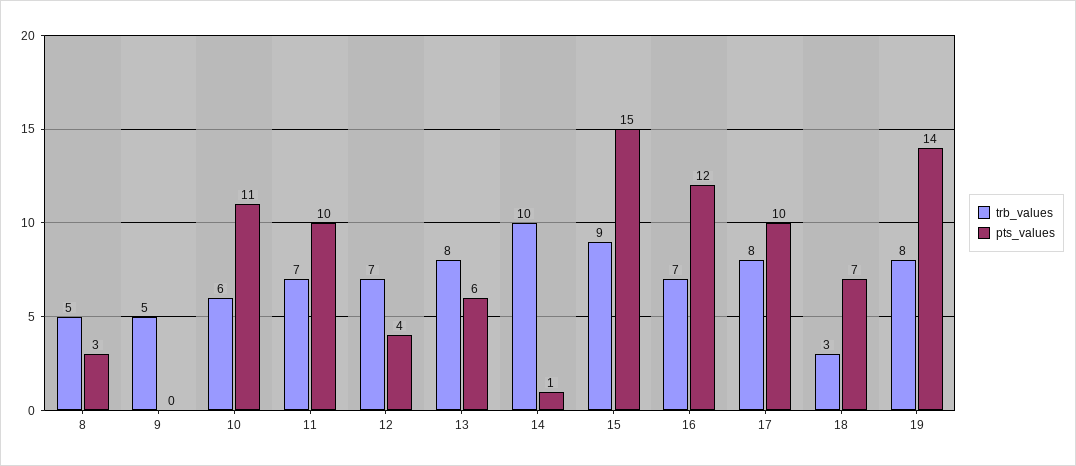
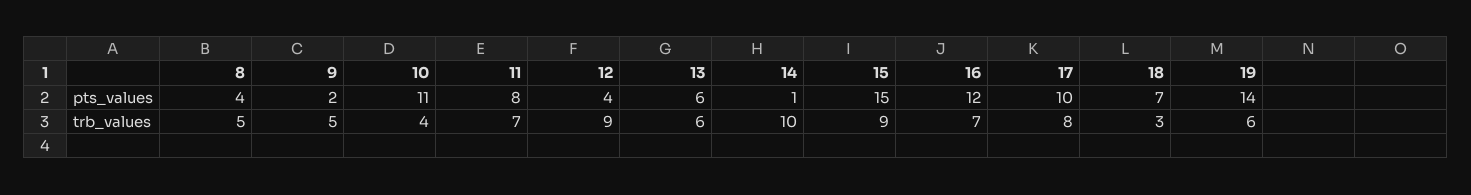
pts_values, 8: 3 -> 4
pts_values, 9: 0 -> 2
trb_values, 10: 6 -> 4
pts_values, 11: 10 -> 8
trb_values, 12: 7 -> 9
trb_values, 13: 8 -> 6
trb_values, 19: 8 -> 6

